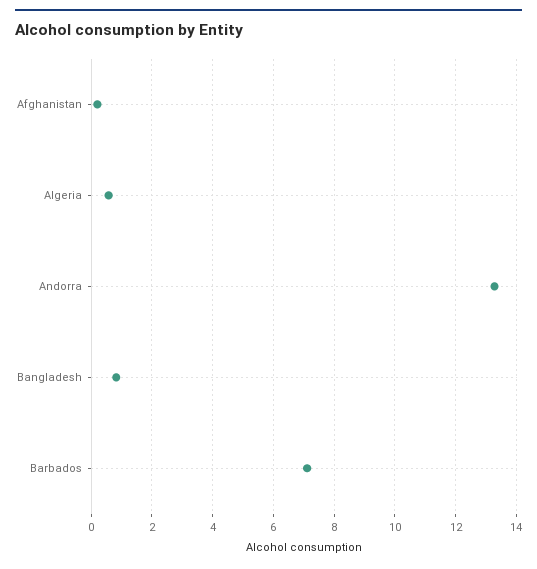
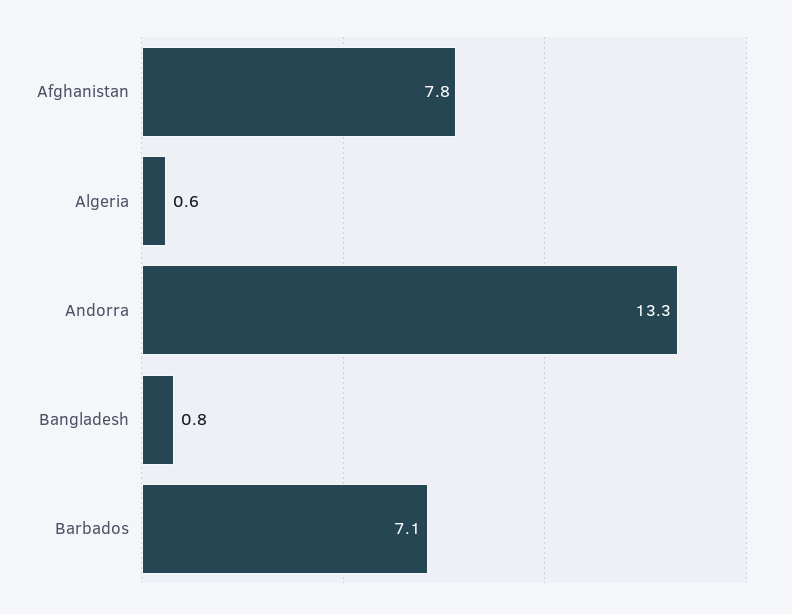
Afghanistan: 0.2 -> 7.8

